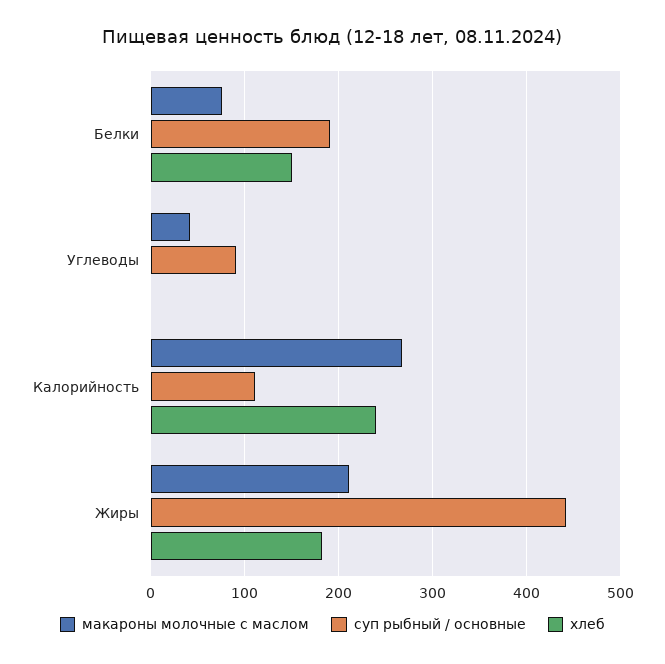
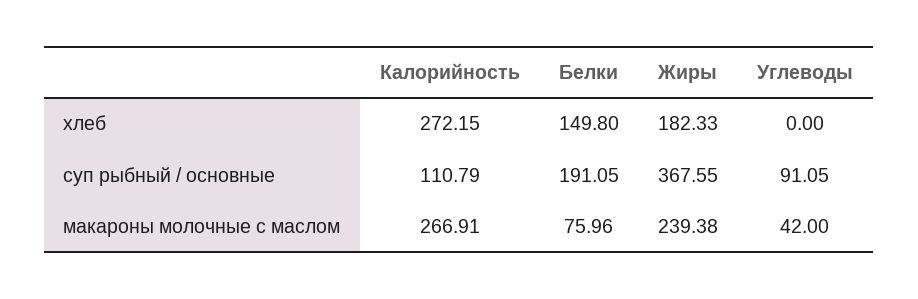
хлеб, Калорийность: 240 -> 272.15
макароны молочные с маслом, Жиры: 210 -> 239.38
суп рыбный / основные, Жиры: 440 -> 367.55

